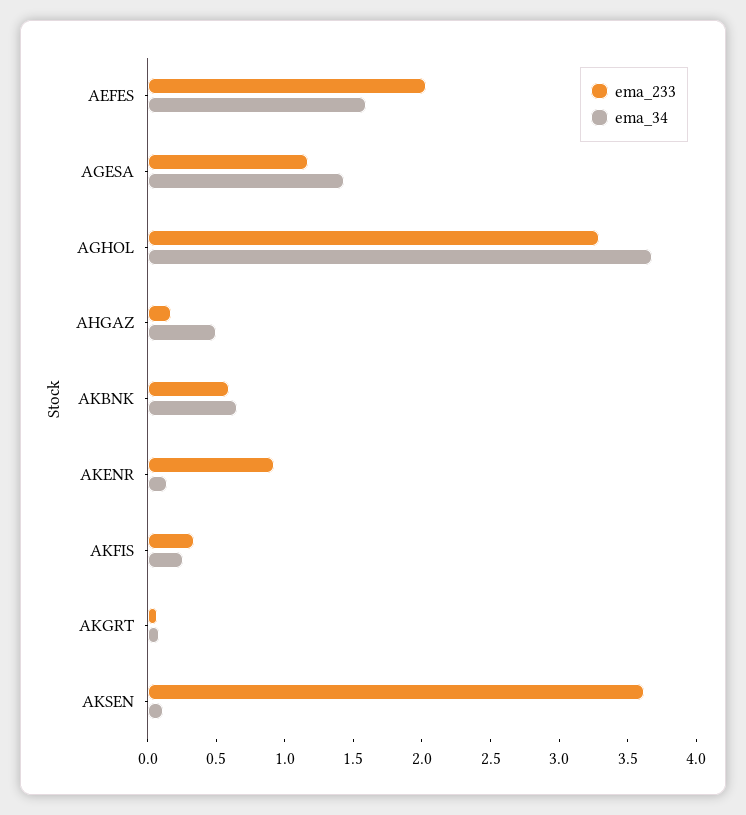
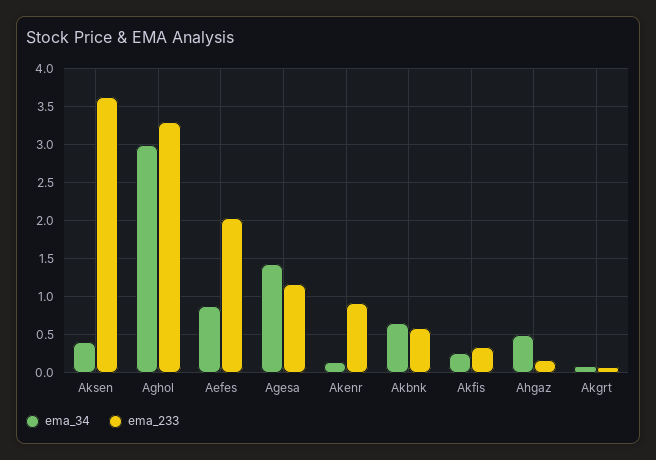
ema_34, AEFES: 1.6 -> 0.9
ema_34, AGHOL: 3.7 -> 3
ema_34, AKSEN: 0.1 -> 0.4

